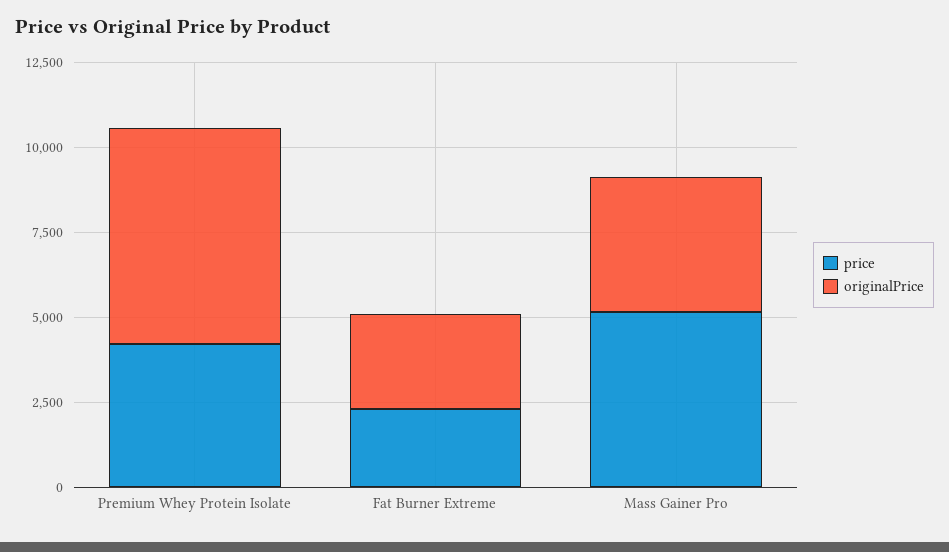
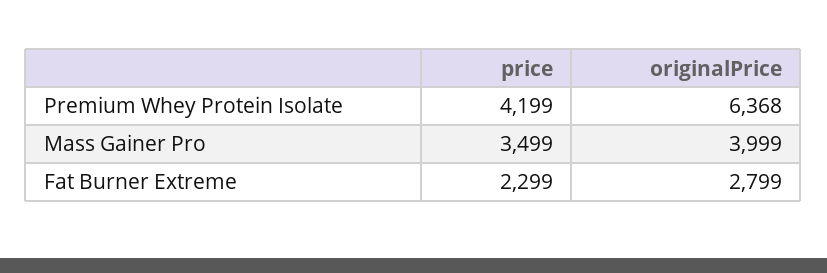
price, Mass Gainer Pro: 5000 -> 3499

